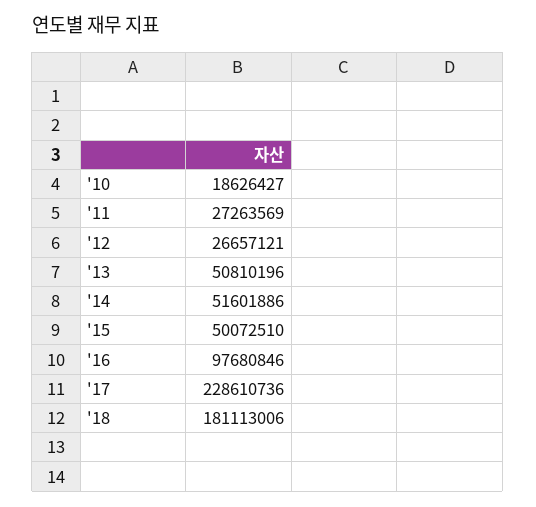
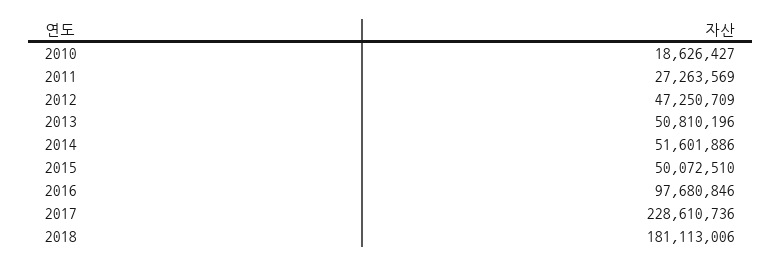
'12: 26657121 -> 47250709

